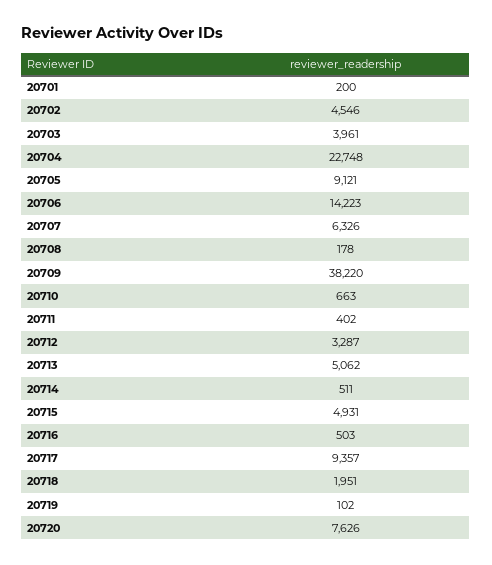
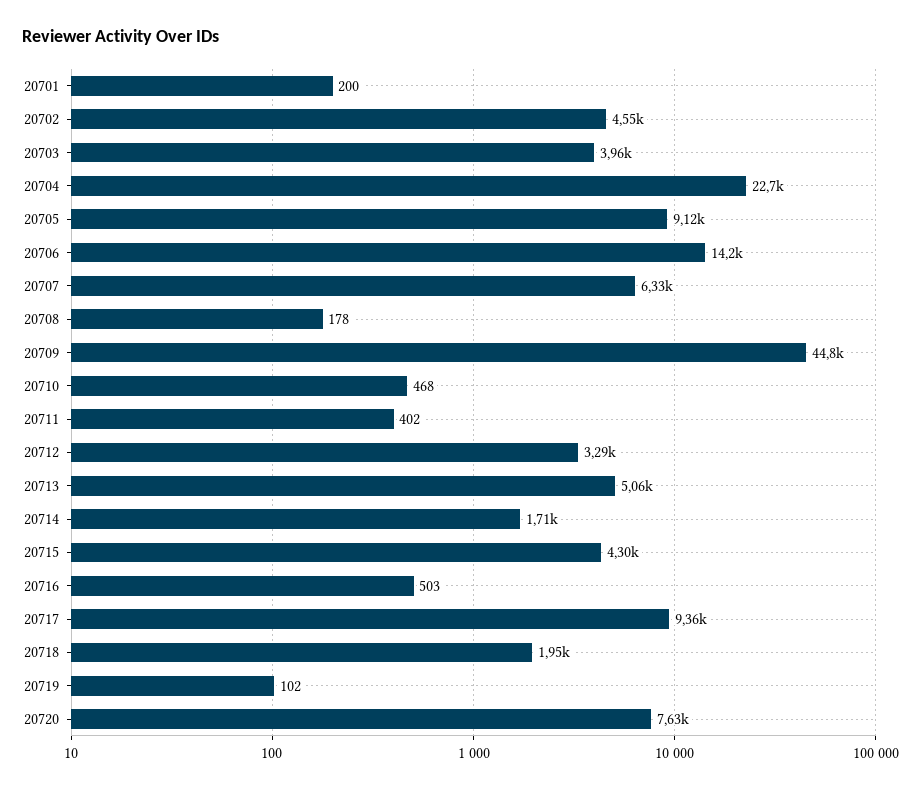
20709: 38220 -> 44800
20710: 663 -> 468
20714: 511 -> 1710
20715: 4931 -> 4300

